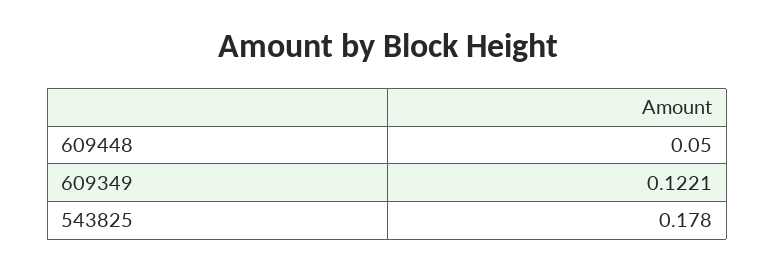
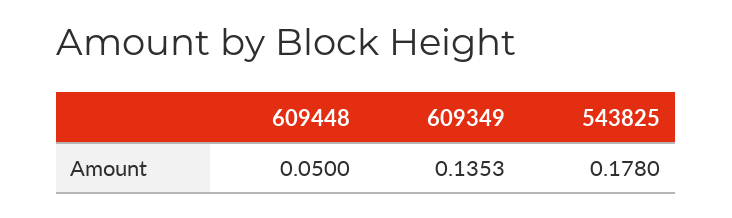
609349: 0.1221 -> 0.1353

